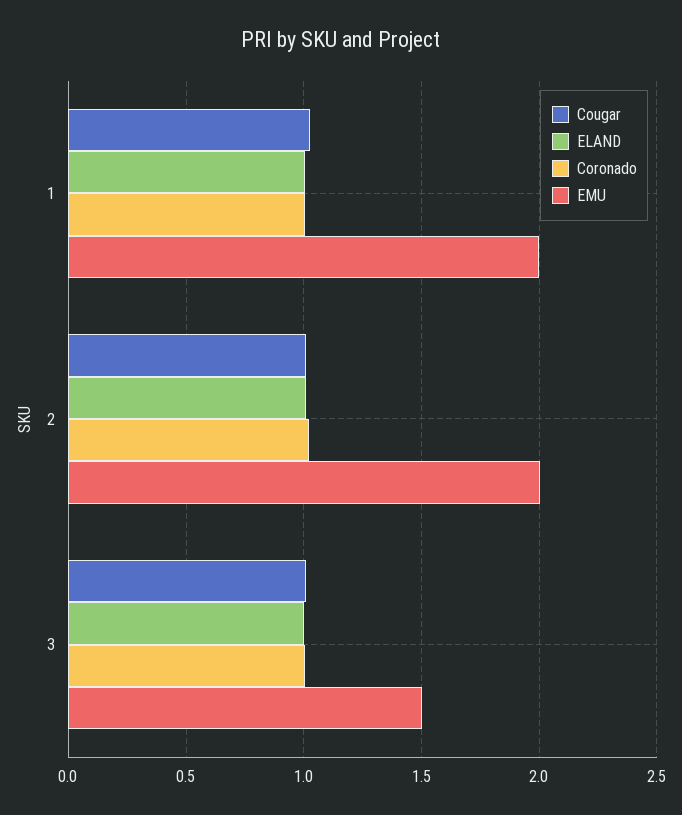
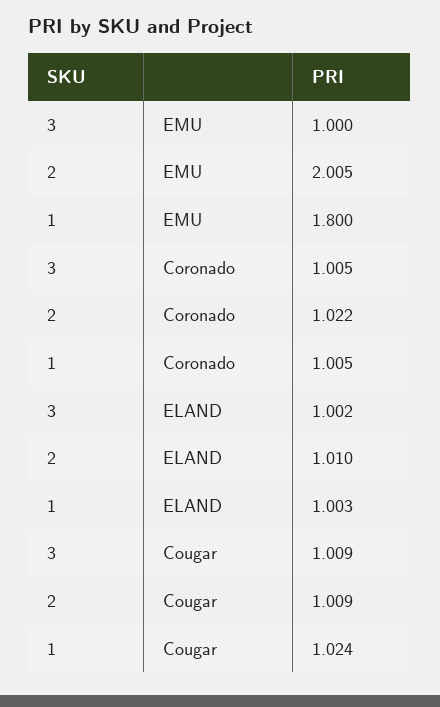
EMU, 1: 2 -> 1.8
EMU, 3: 1.5 -> 1

